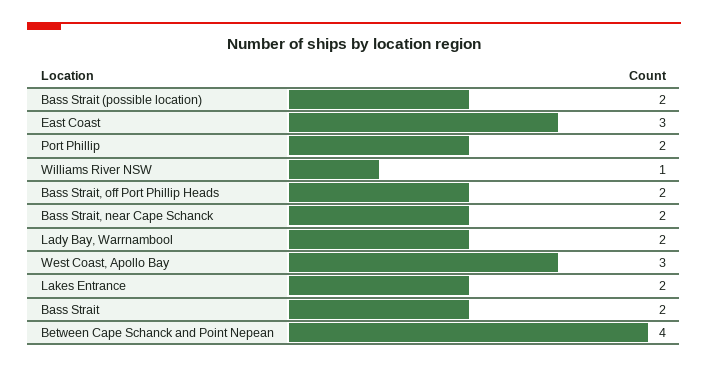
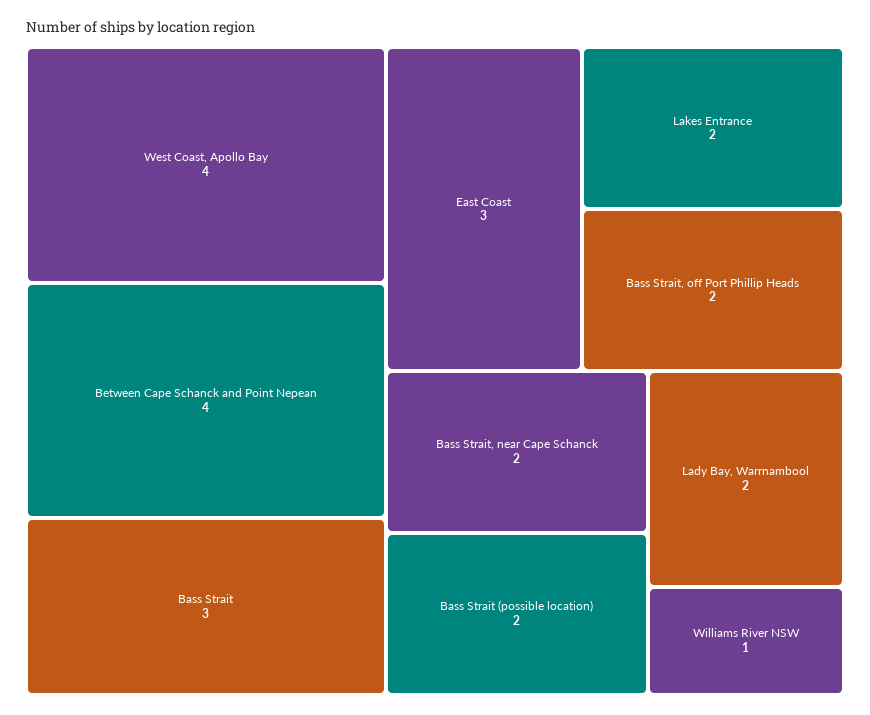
Port Phillip: 2 -> none
West Coast, Apollo Bay: 3 -> 4
Bass Strait: 2 -> 3

